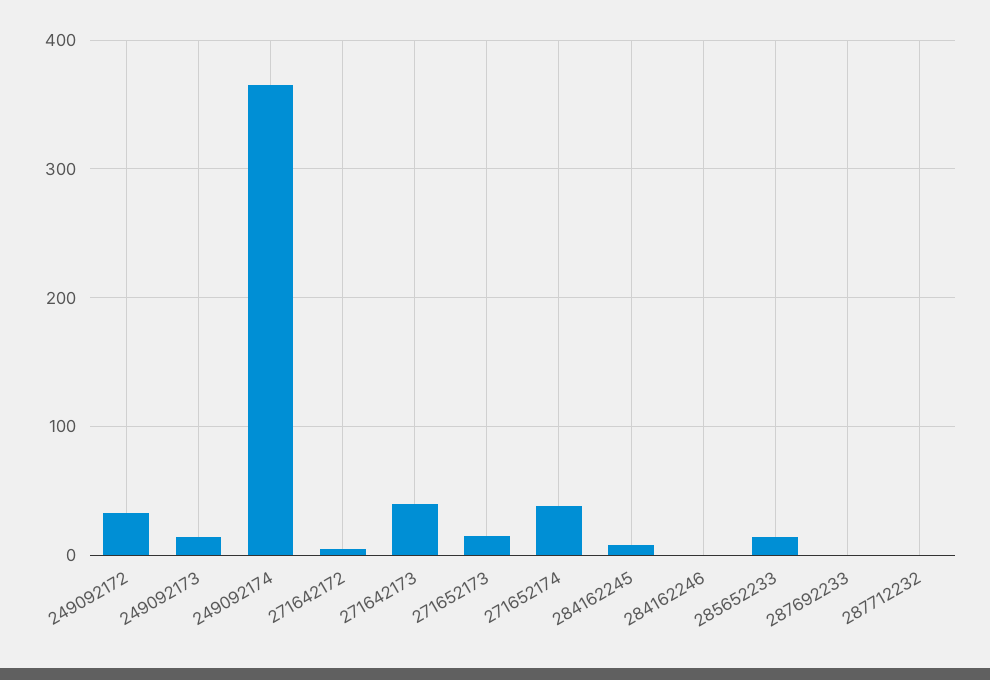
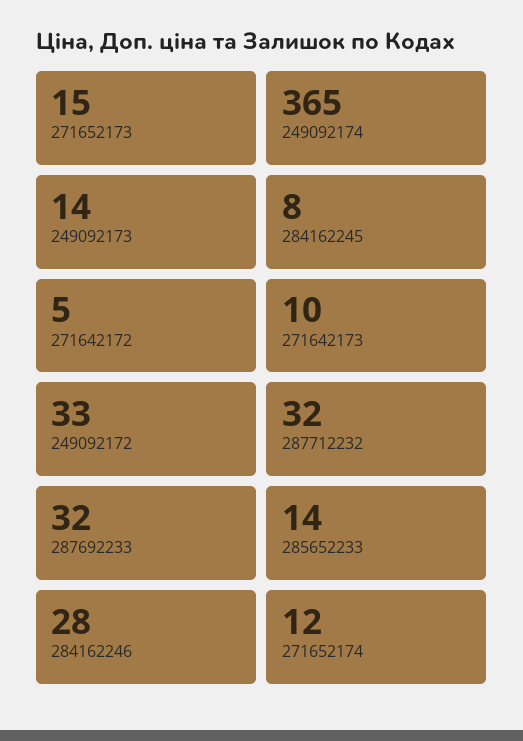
271642173: 40 -> 10
271652174: 40 -> 12
284162246: 0 -> 28
287692233: 0 -> 32
287712232: 0 -> 32

